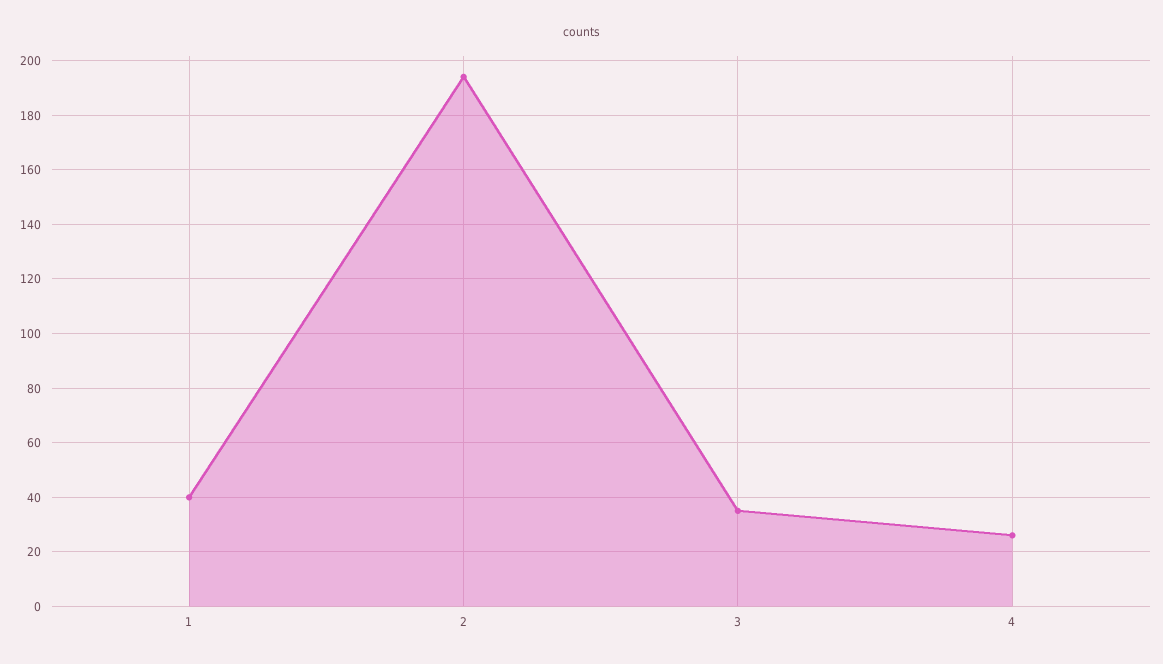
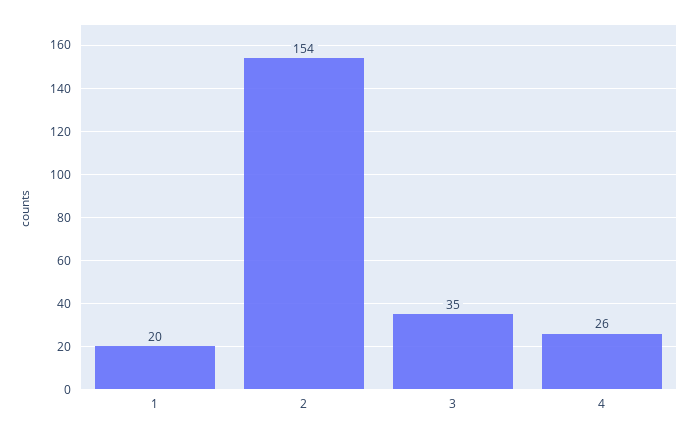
1: 40 -> 20
2: 195 -> 154

